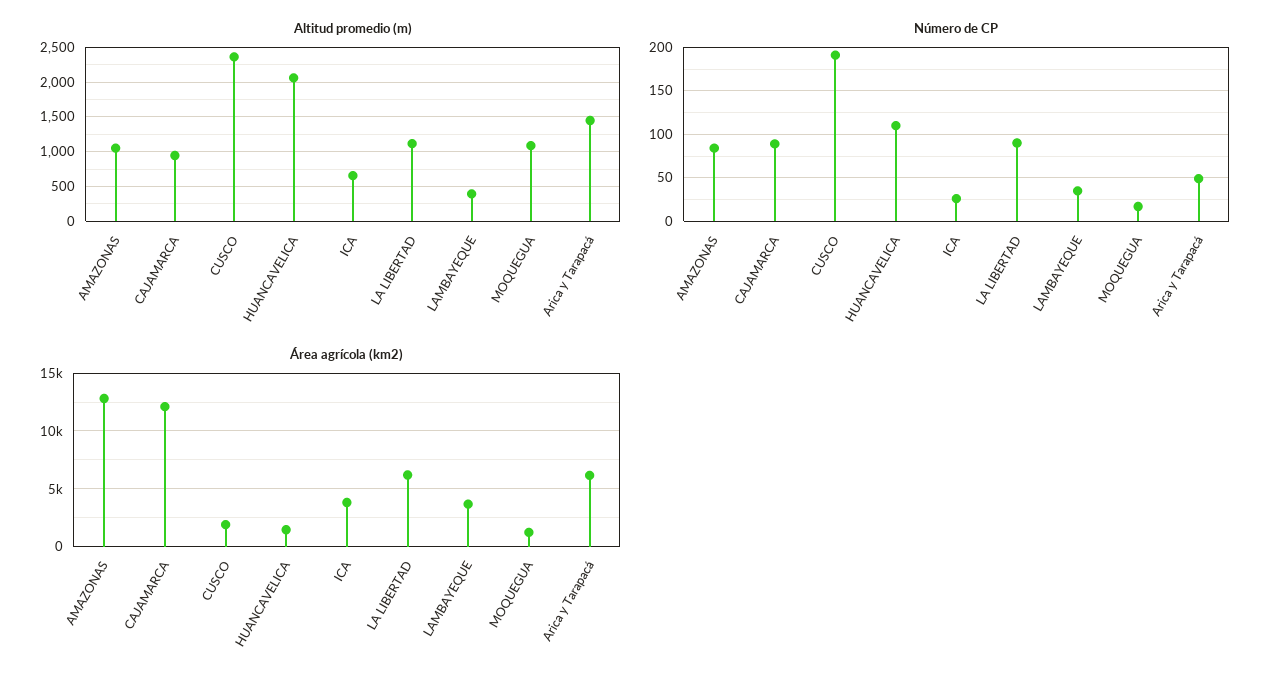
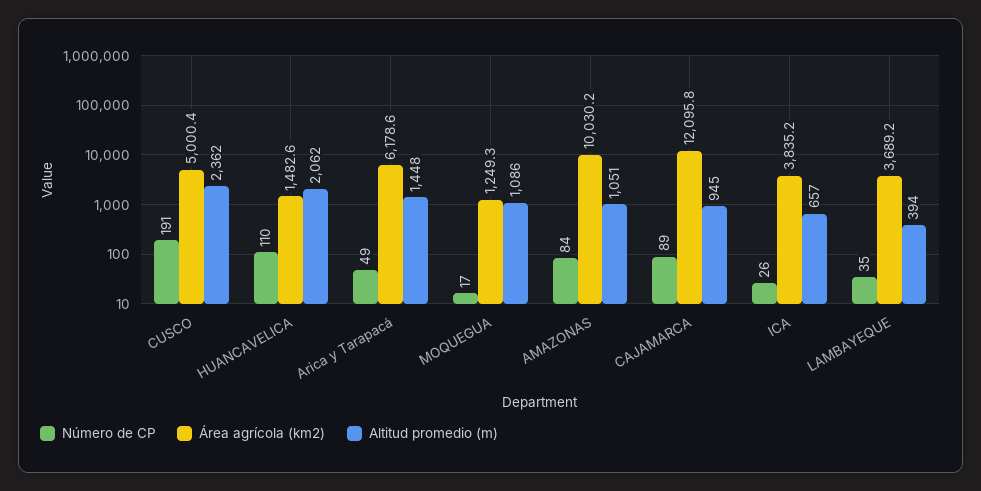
Altitud promedio (m), LA LIBERTAD: 1100 -> none
Número de CP, LA LIBERTAD: 90 -> none
Área agrícola (km2), AMAZONAS: 13000 -> 10030.2
Área agrícola (km2), CUSCO: 2000 -> 5000.4
Área agrícola (km2), LA LIBERTAD: 6000 -> none

